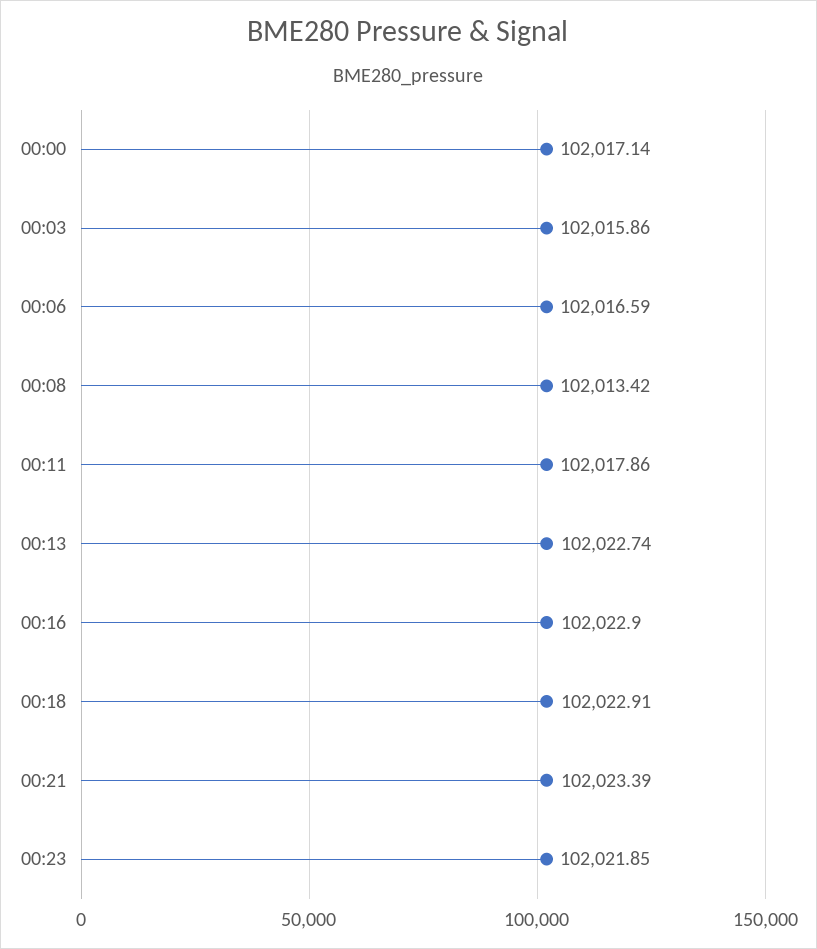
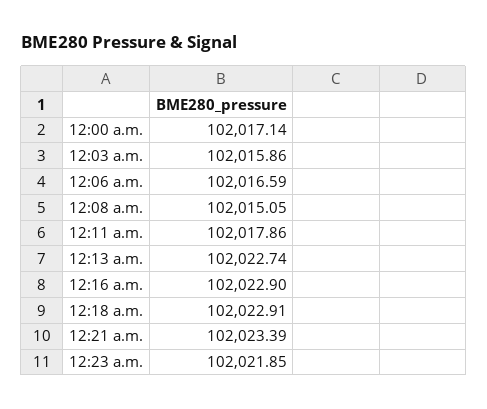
00:08: 102013.42 -> 102015.05

